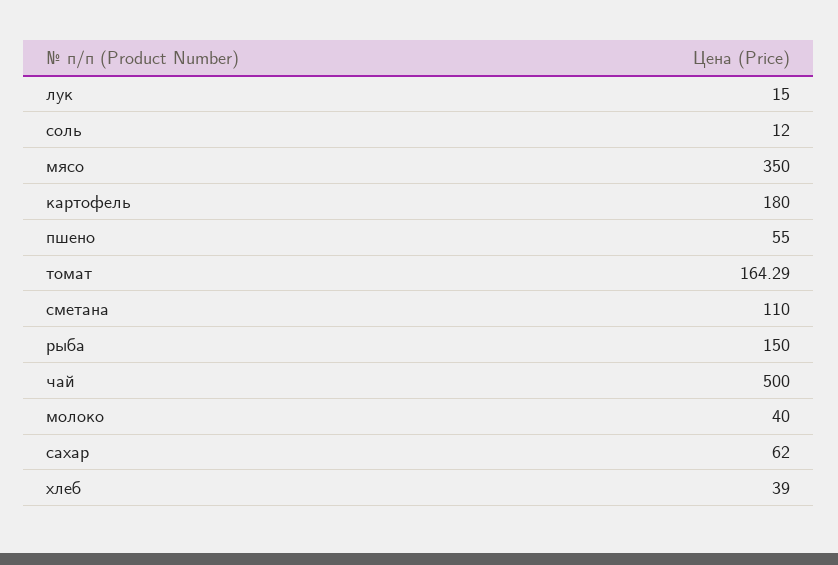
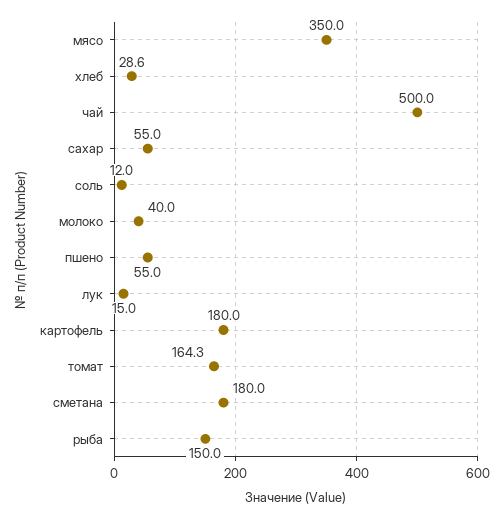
сметана: 110 -> 180
сахар: 62 -> 55
хлеб: 39 -> 28.6

